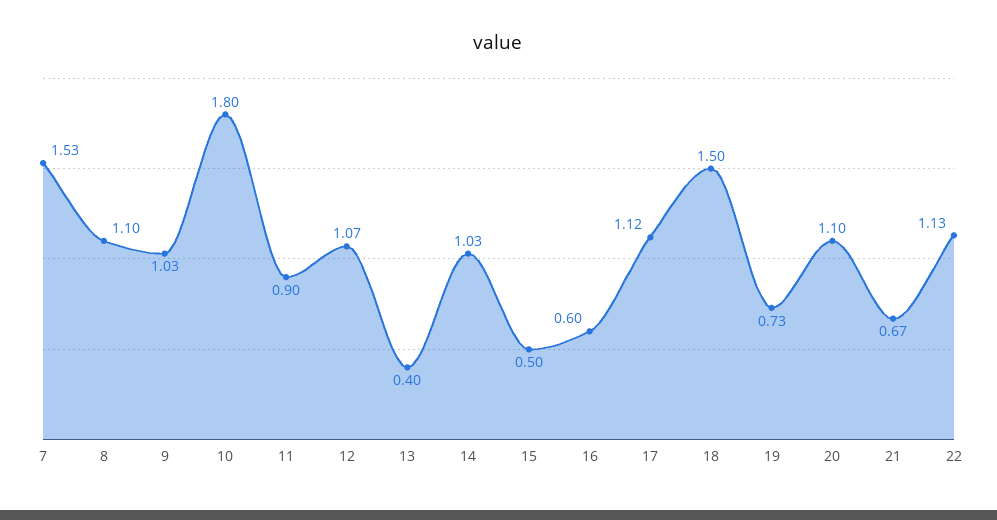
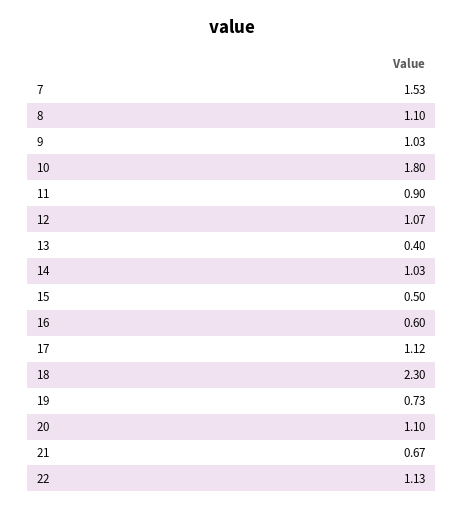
18: 1.5 -> 2.3

